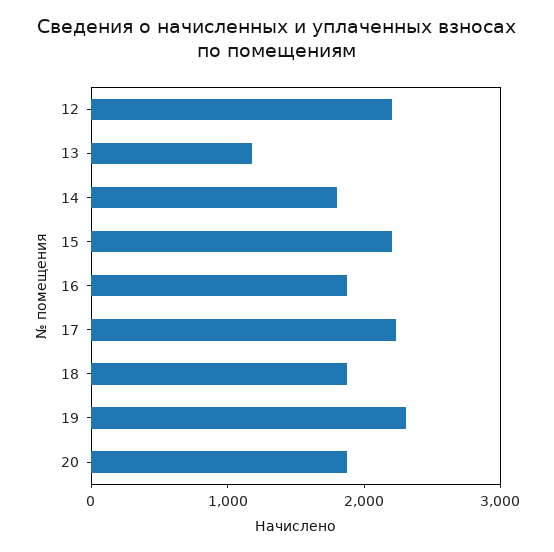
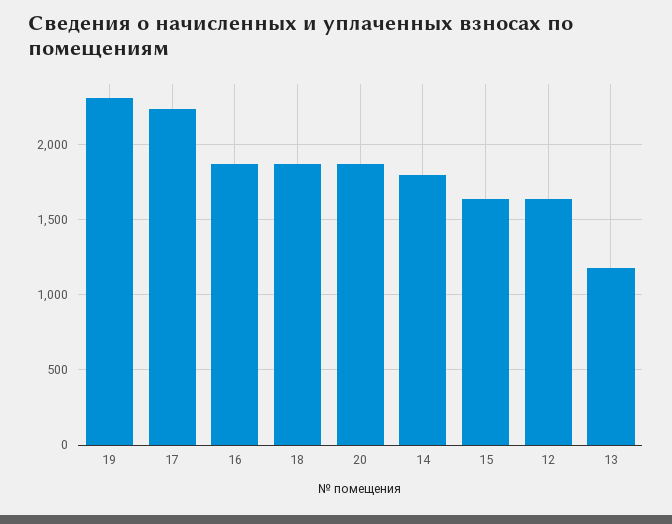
12: 2200 -> 1650
15: 2200 -> 1650

